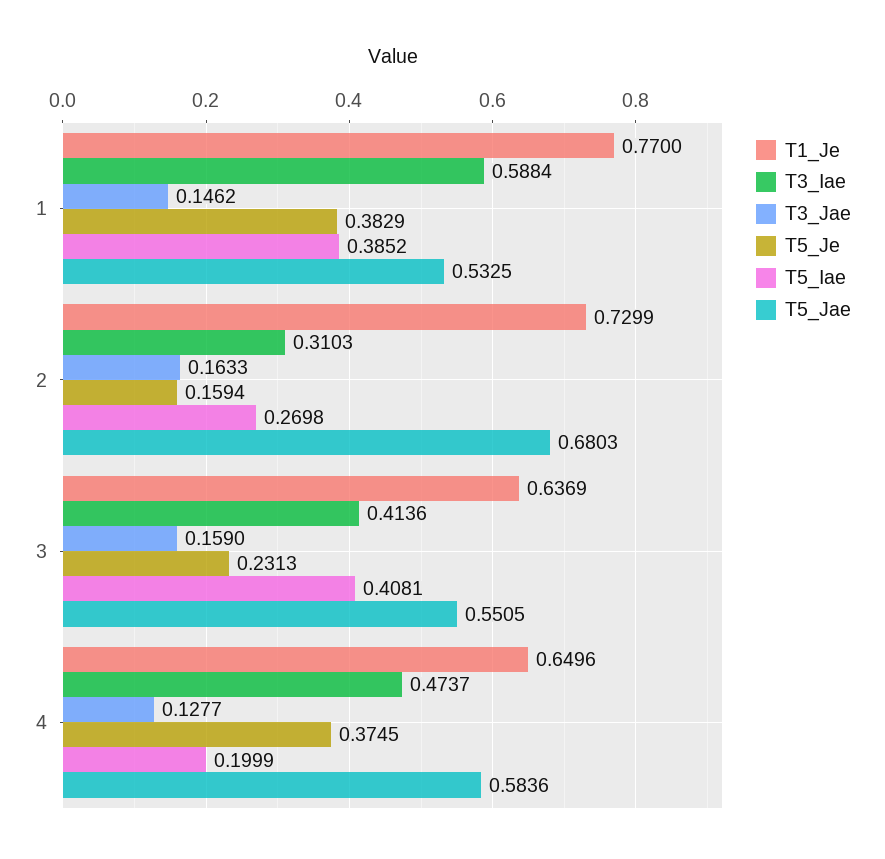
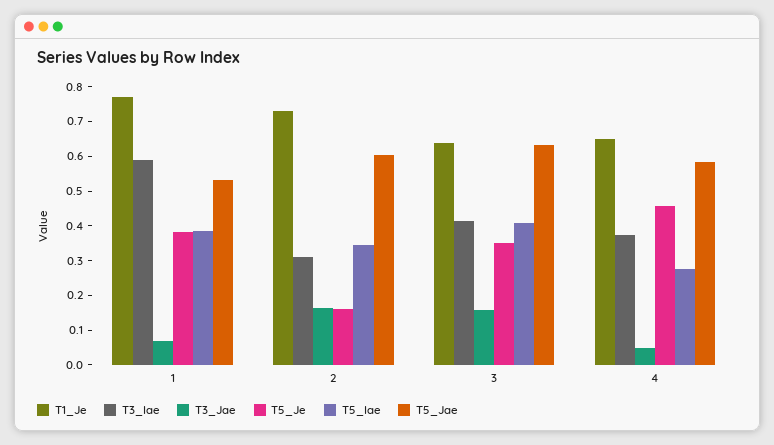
T3_Jae, 1: 0.1462 -> 0.075
T5_Iae, 2: 0.2698 -> 0.35
T5_Jae, 2: 0.6803 -> 0.6
T5_Je, 3: 0.2313 -> 0.35
T5_Jae, 3: 0.5505 -> 0.625
T3_Iae, 4: 0.4737 -> 0.375
T3_Jae, 4: 0.1277 -> 0.05
T5_Je, 4: 0.3745 -> 0.45
T5_Iae, 4: 0.1999 -> 0.275

